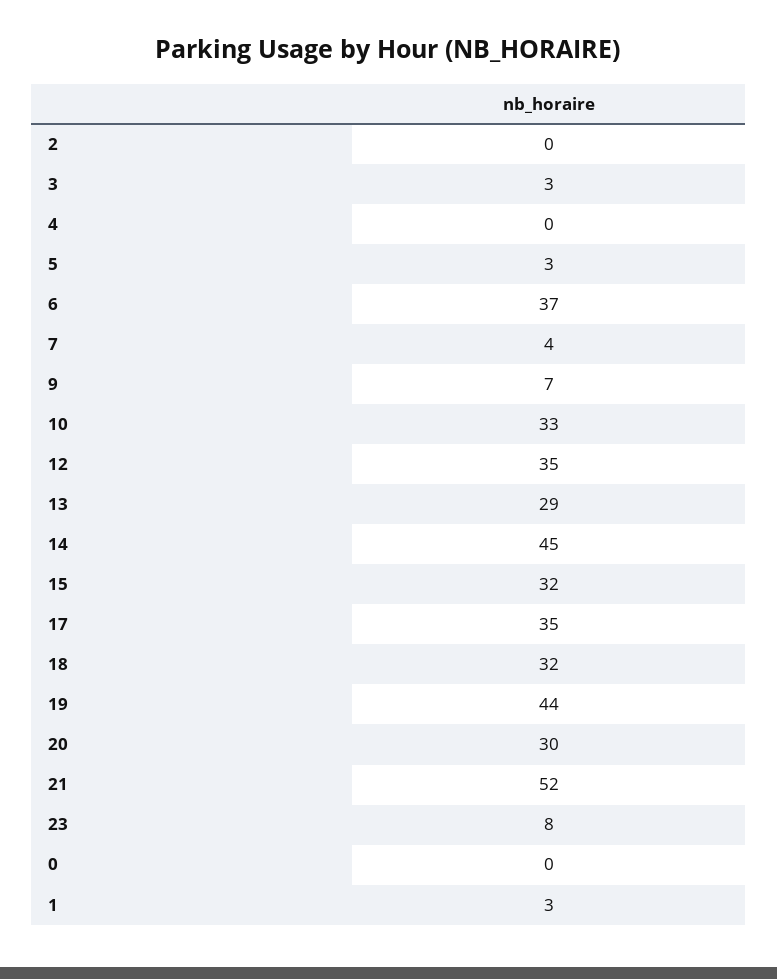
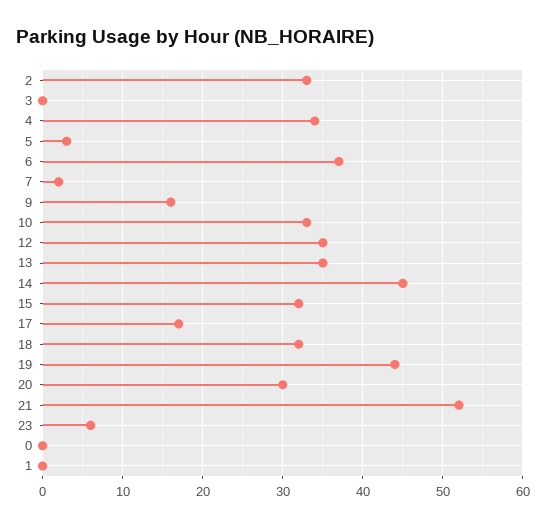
2: 0 -> 33
3: 3 -> 0
4: 0 -> 34
7: 4 -> 2
9: 7 -> 16
13: 29 -> 35
17: 35 -> 17
23: 8 -> 6
1: 3 -> 0

